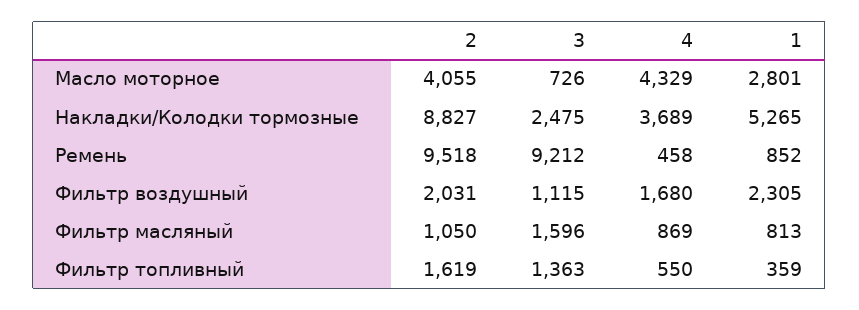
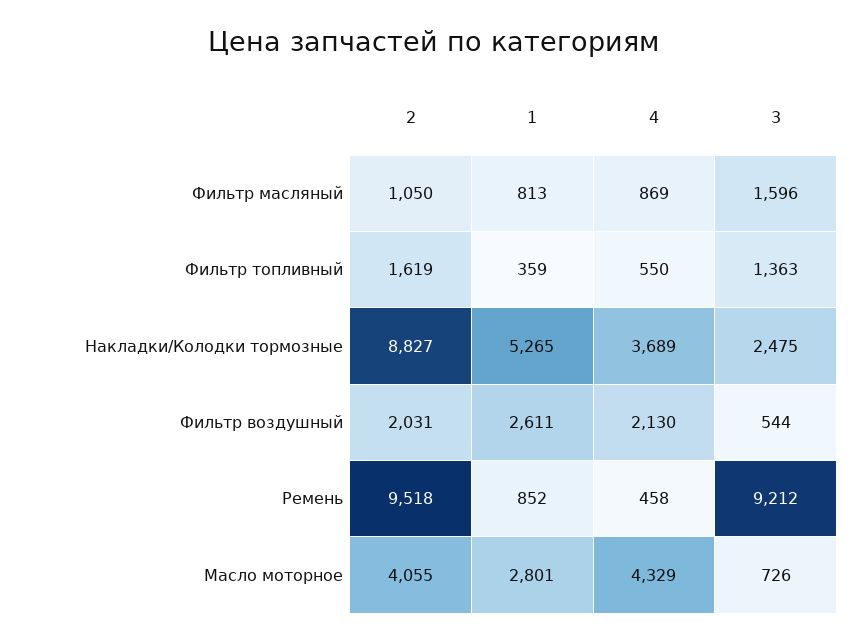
3, Фильтр воздушный: 1115 -> 544
4, Фильтр воздушный: 1680 -> 2130
1, Фильтр воздушный: 2305 -> 2611

